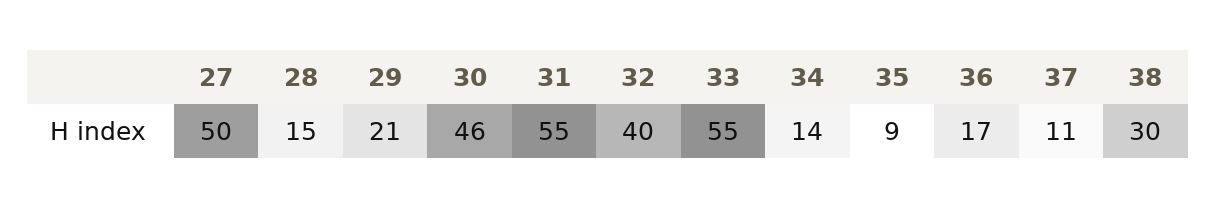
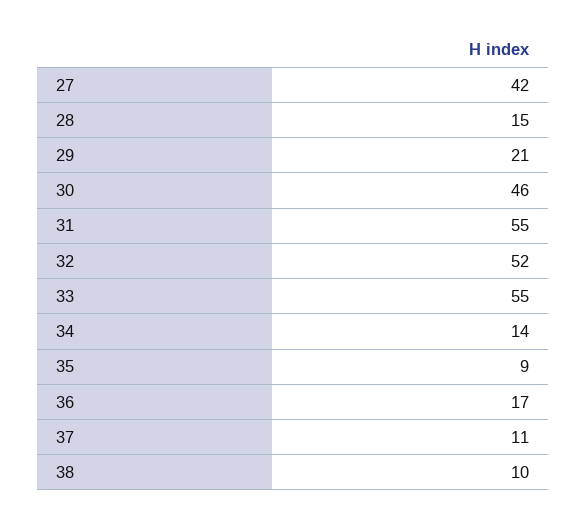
27: 50 -> 42
32: 40 -> 52
38: 30 -> 10

